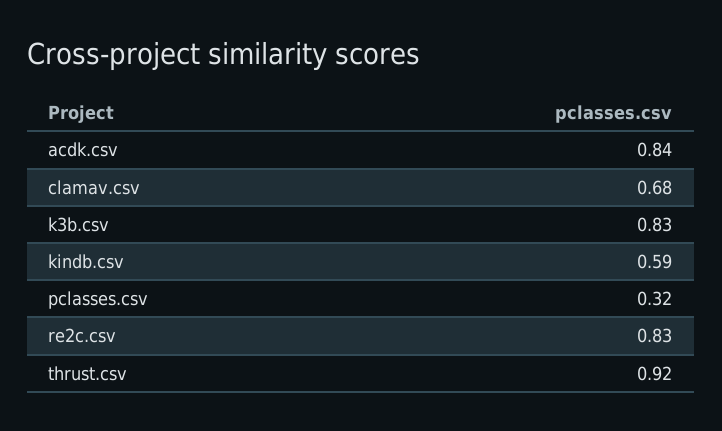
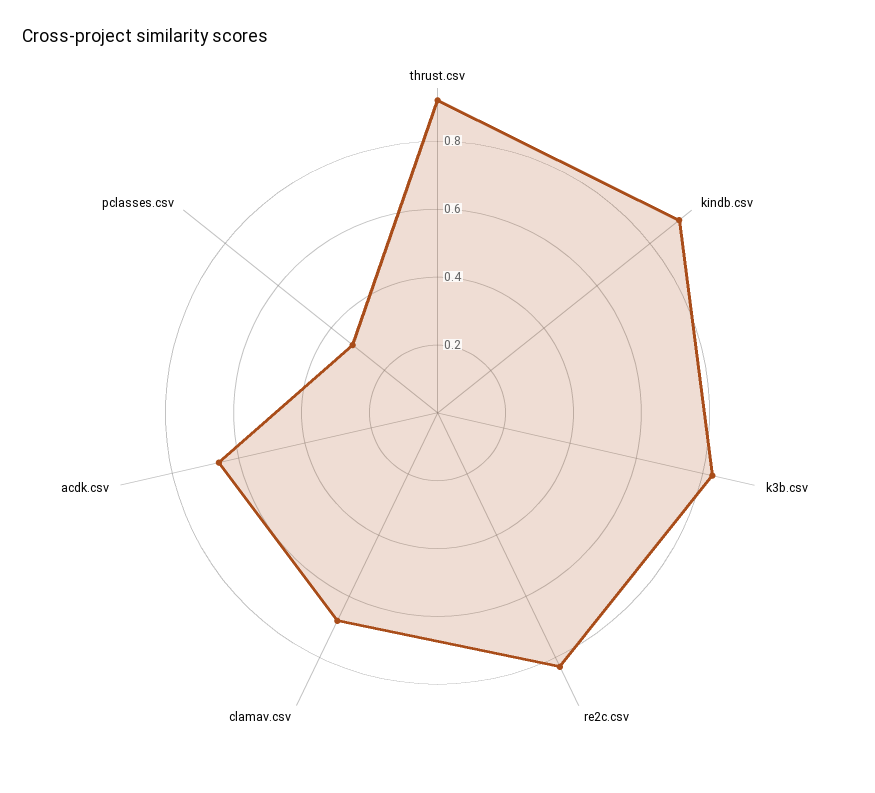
acdk.csv: 0.84 -> 0.65
kindb.csv: 0.59 -> 0.9

